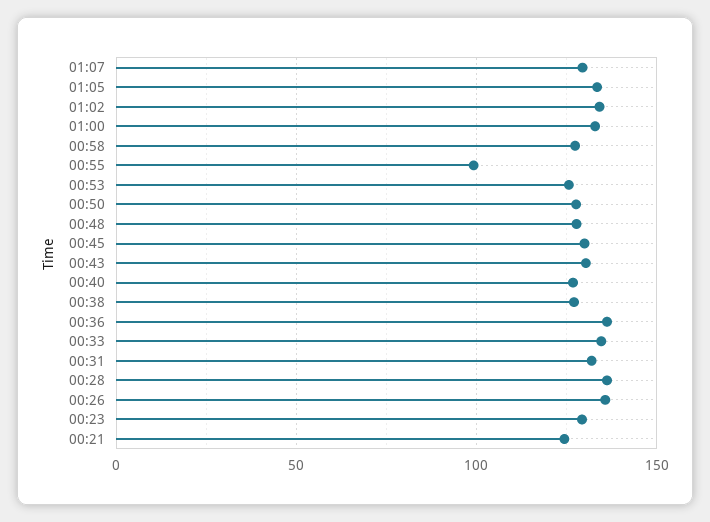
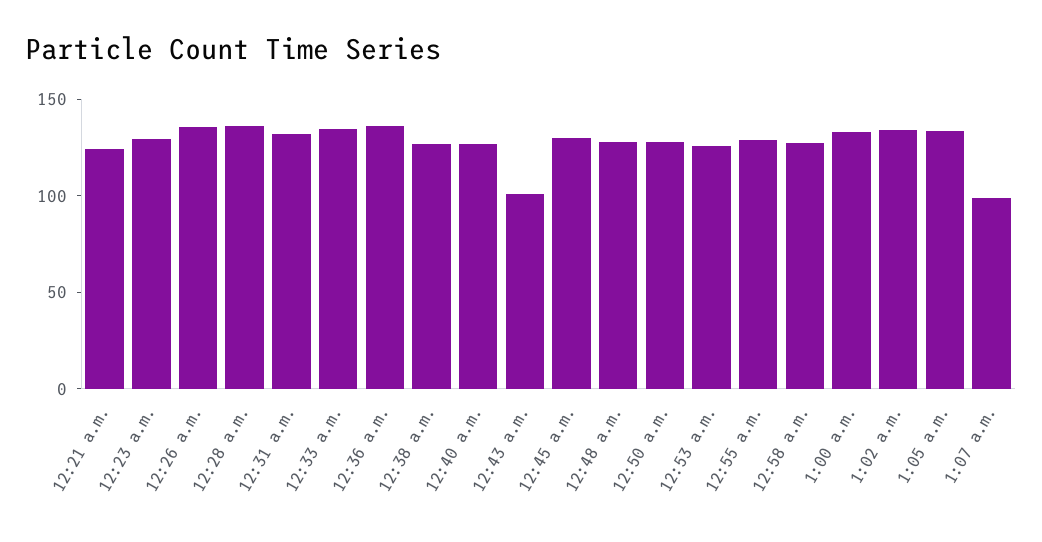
01:07: 130 -> 100
00:55: 100 -> 130
00:43: 130 -> 100

